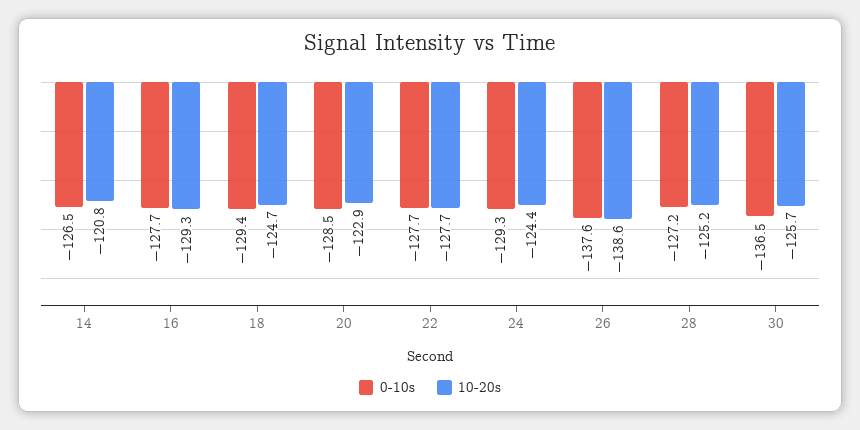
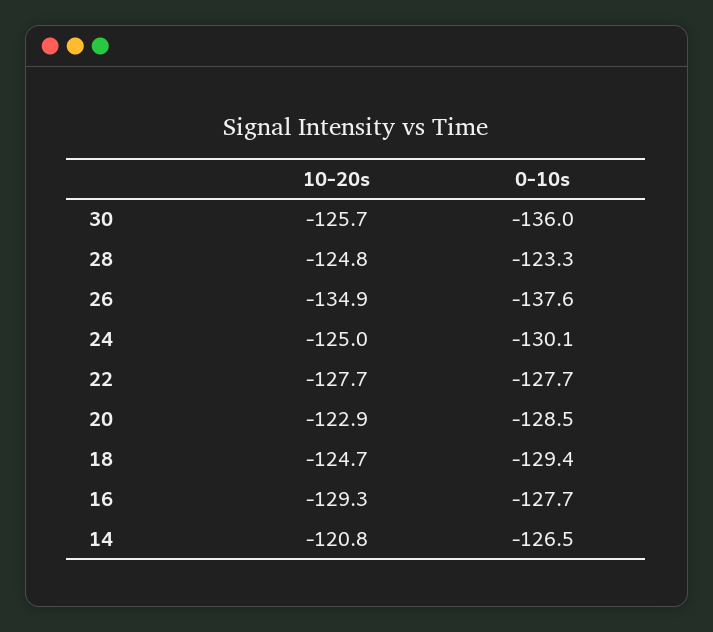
0-10s, 24: -129.3 -> -130.1
10-20s, 24: -124.4 -> -125
10-20s, 26: -138.6 -> -134.9
0-10s, 28: -127.2 -> -123.3
10-20s, 28: -125.2 -> -124.8
0-10s, 30: -136.5 -> -136

